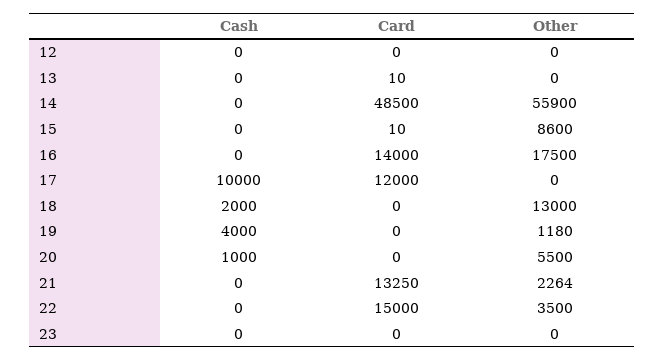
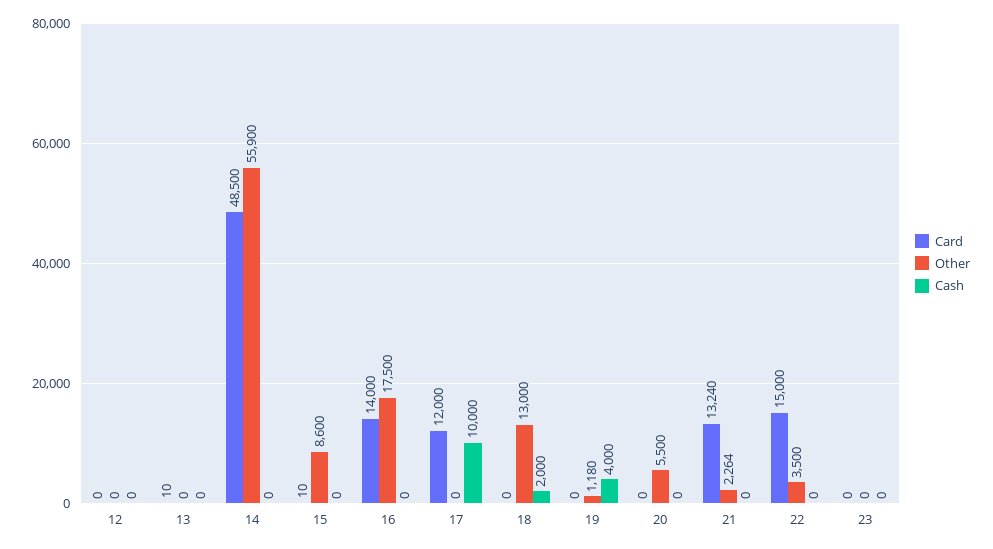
Cash, 20: 1000 -> 0
Card, 21: 13250 -> 13240

